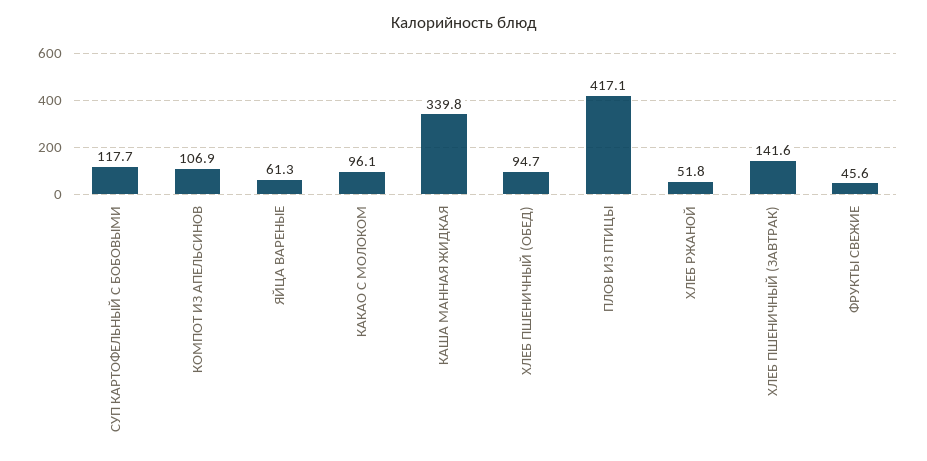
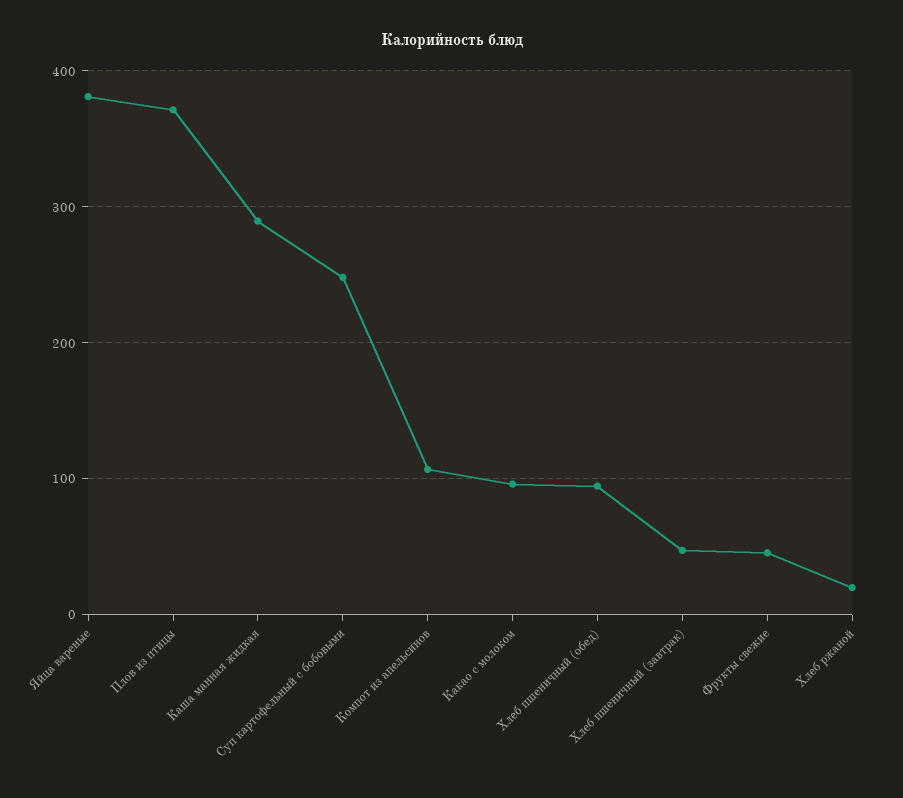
СУП КАРТОФЕЛЬНЫЙ С БОБОВЫМИ: 117.7 -> 250
ЯЙЦА ВАРЕНЫЕ: 61.3 -> 380
КАША МАННАЯ ЖИДКАЯ: 339.8 -> 290
ПЛОВ ИЗ ПТИЦЫ: 417.1 -> 370
ХЛЕБ РЖАНОЙ: 51.8 -> 20
ХЛЕБ ПШЕНИЧНЫЙ (ЗАВТРАК): 141.6 -> 50

